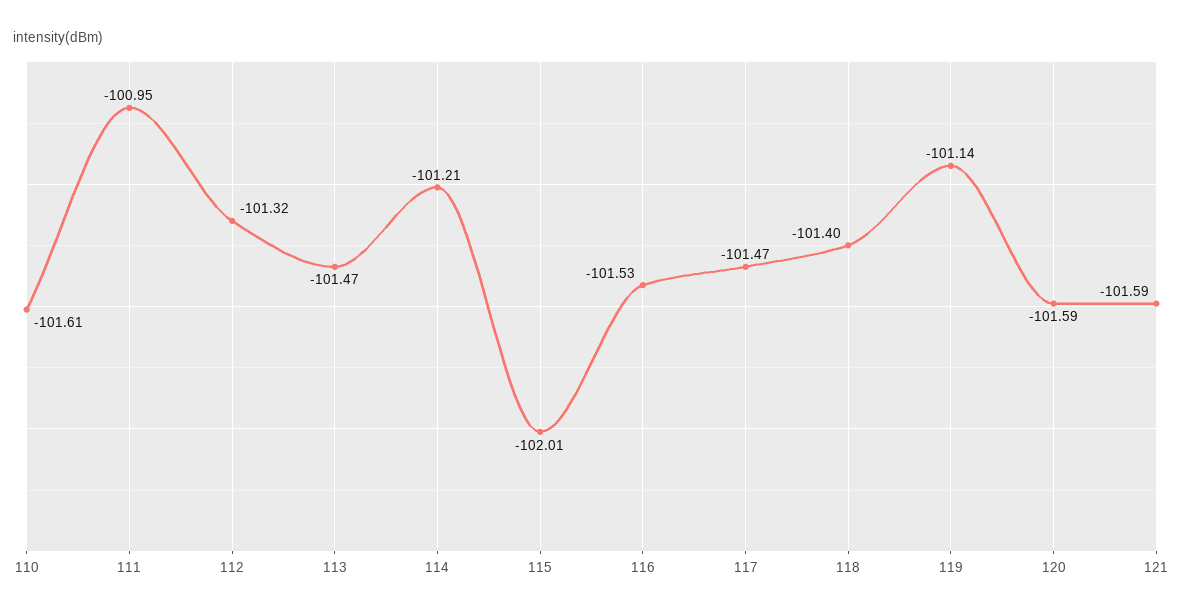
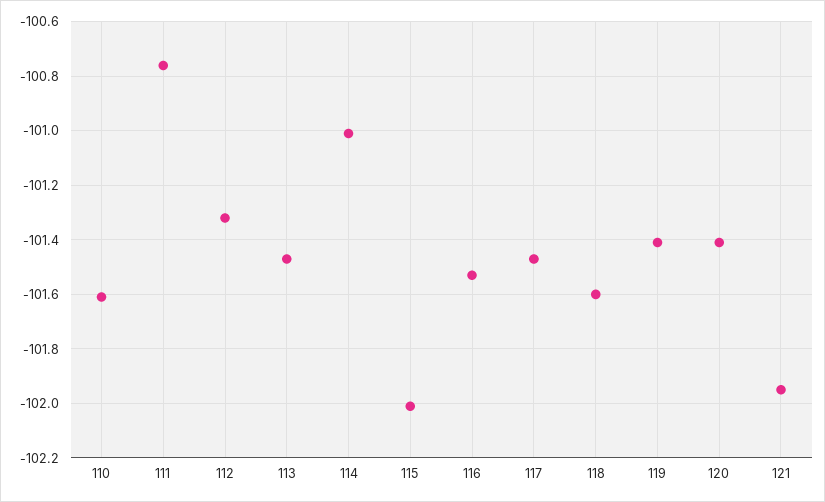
111: -100.95 -> -100.75
114: -101.21 -> -101
118: -101.4 -> -101.6
119: -101.14 -> -101.4
120: -101.59 -> -101.4
121: -101.59 -> -101.95

